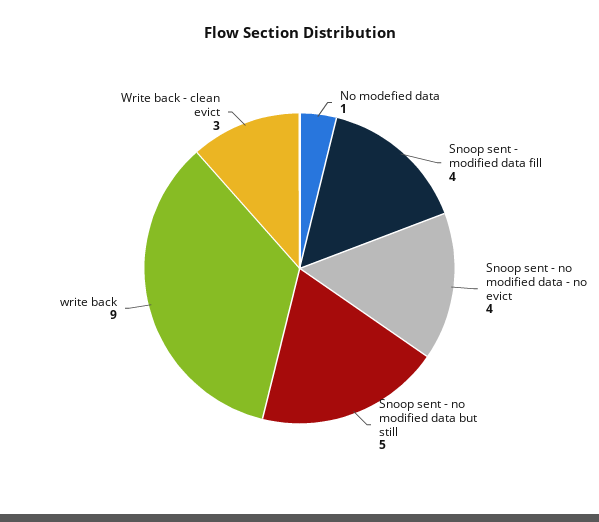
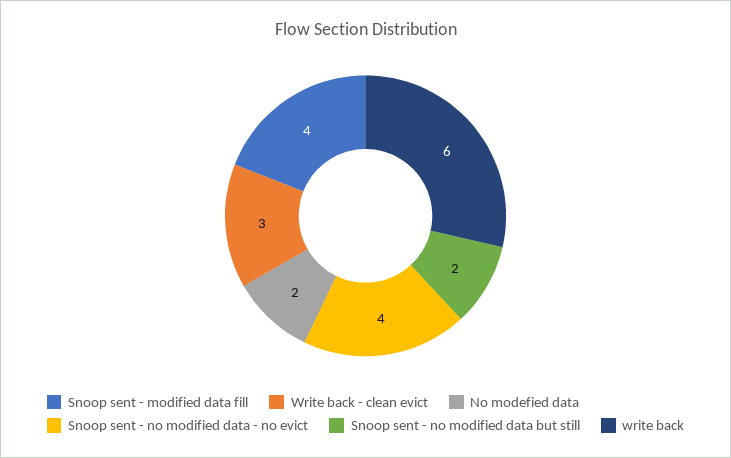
No modefied data: 1 -> 2
Snoop sent - no modified data but still: 5 -> 2
write back: 9 -> 6

